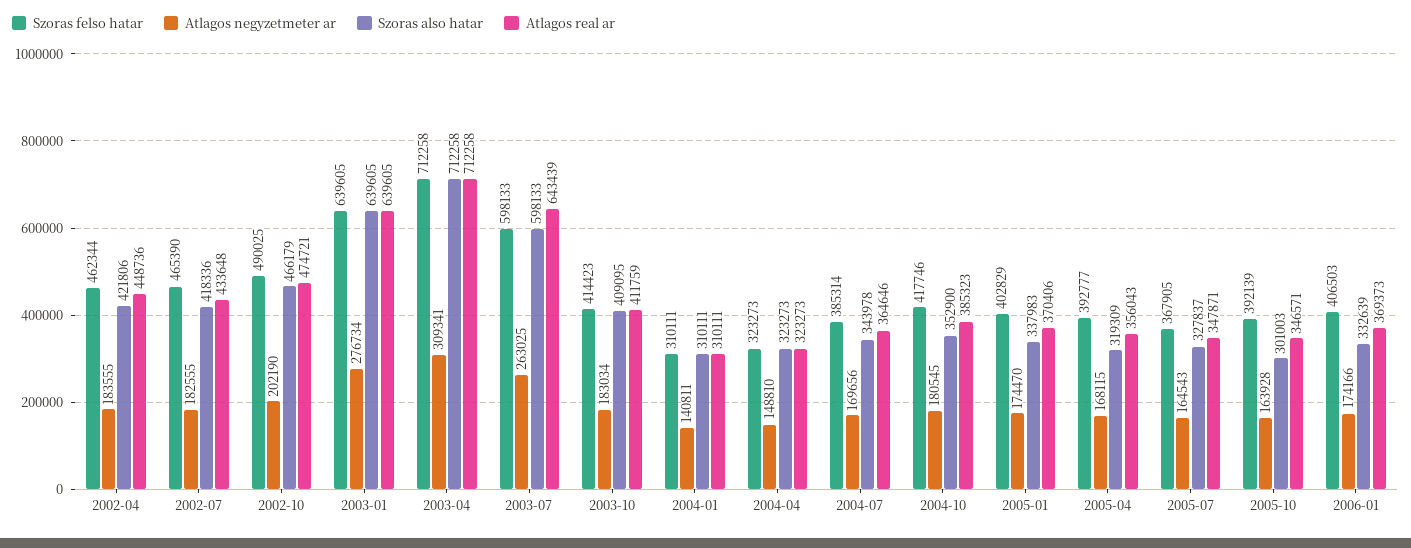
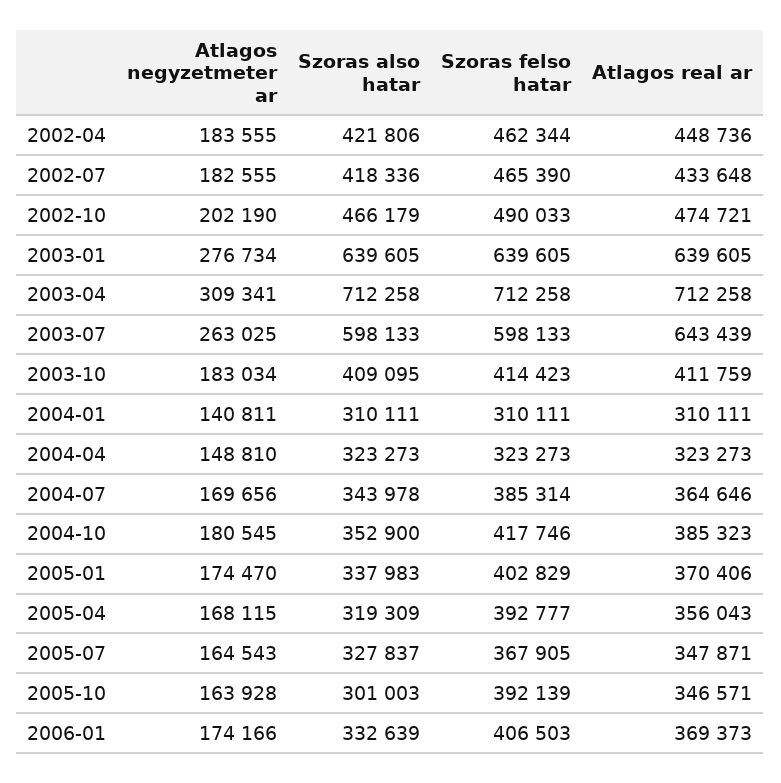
Szoras felso hatar, 2002-10: 490025 -> 490033

